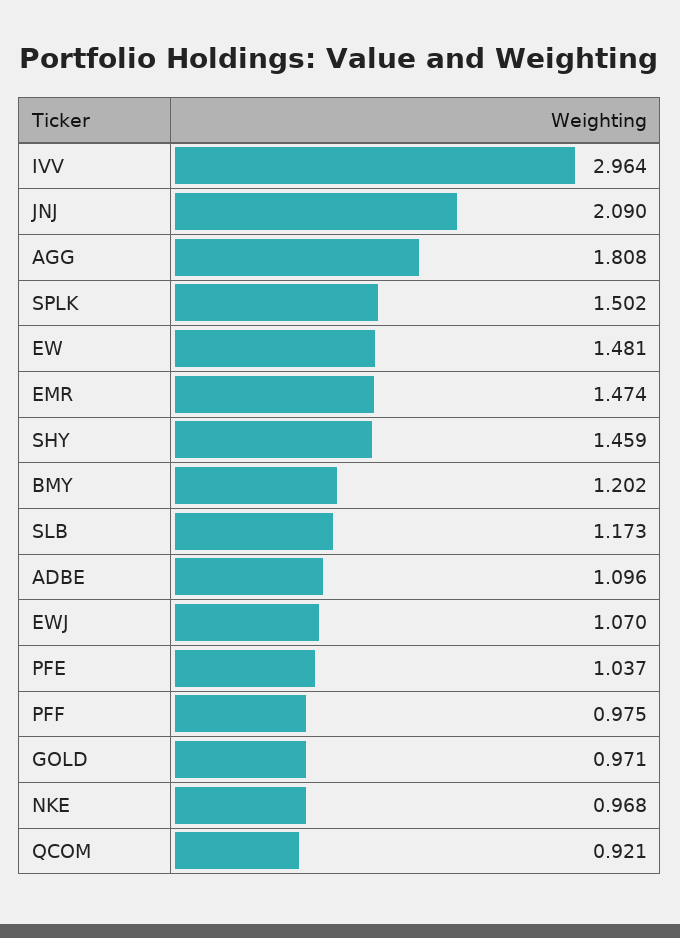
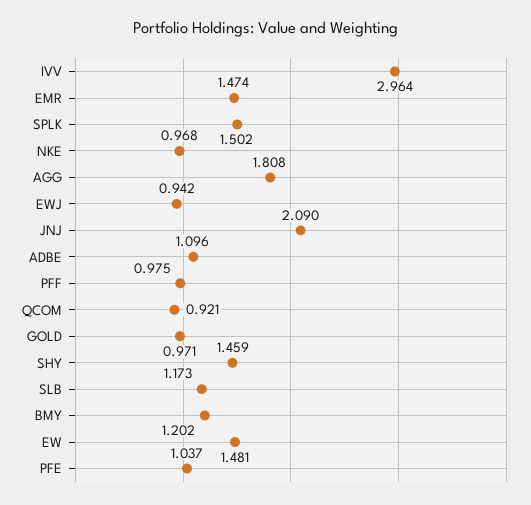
EWJ: 1.07 -> 0.942

